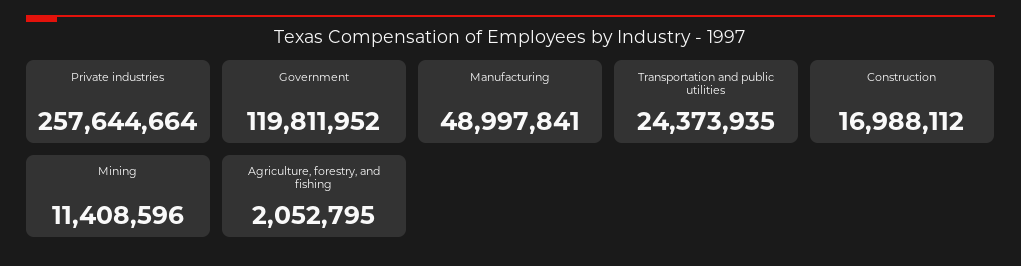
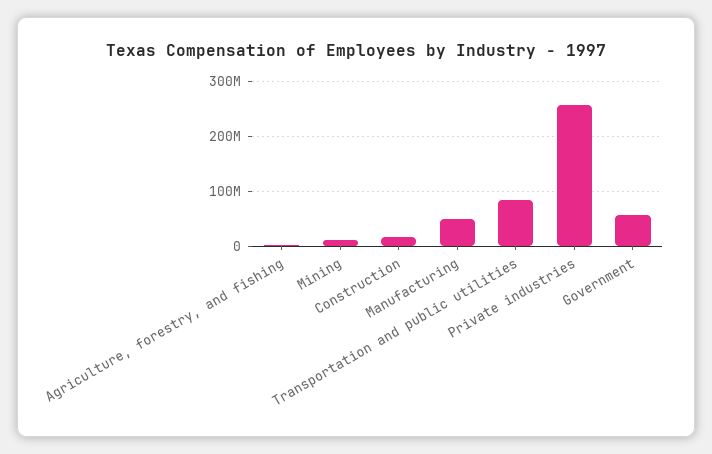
Government: 119811952 -> 60000000
Transportation and public utilities: 24373935 -> 80000000

